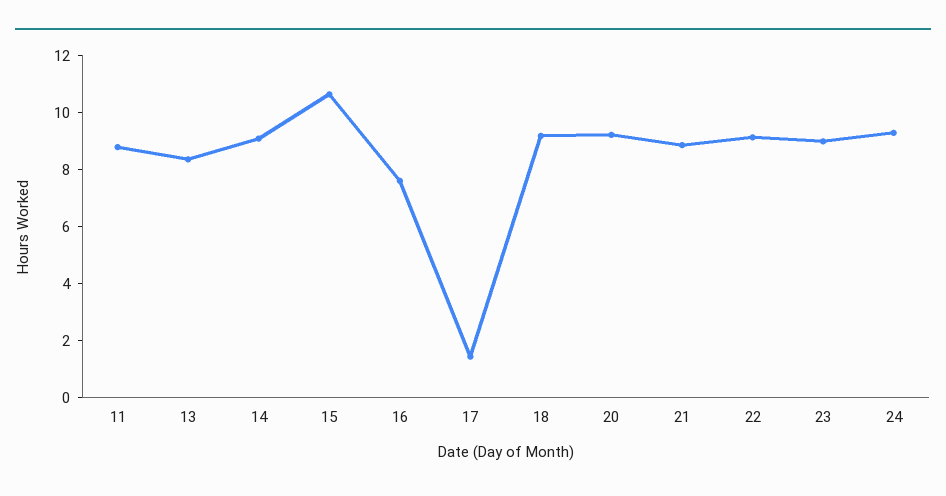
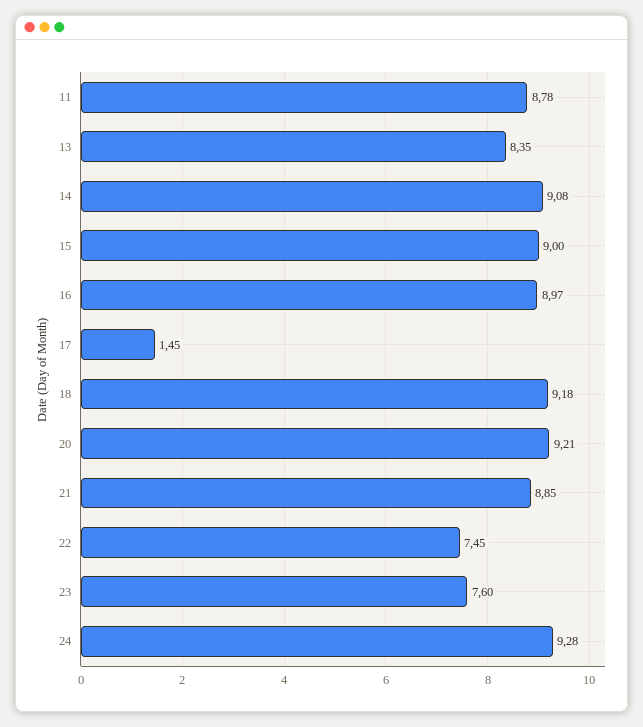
15: 10.5 -> 9
16: 7.5 -> 8.97
22: 9 -> 7.45
23: 9 -> 7.6

